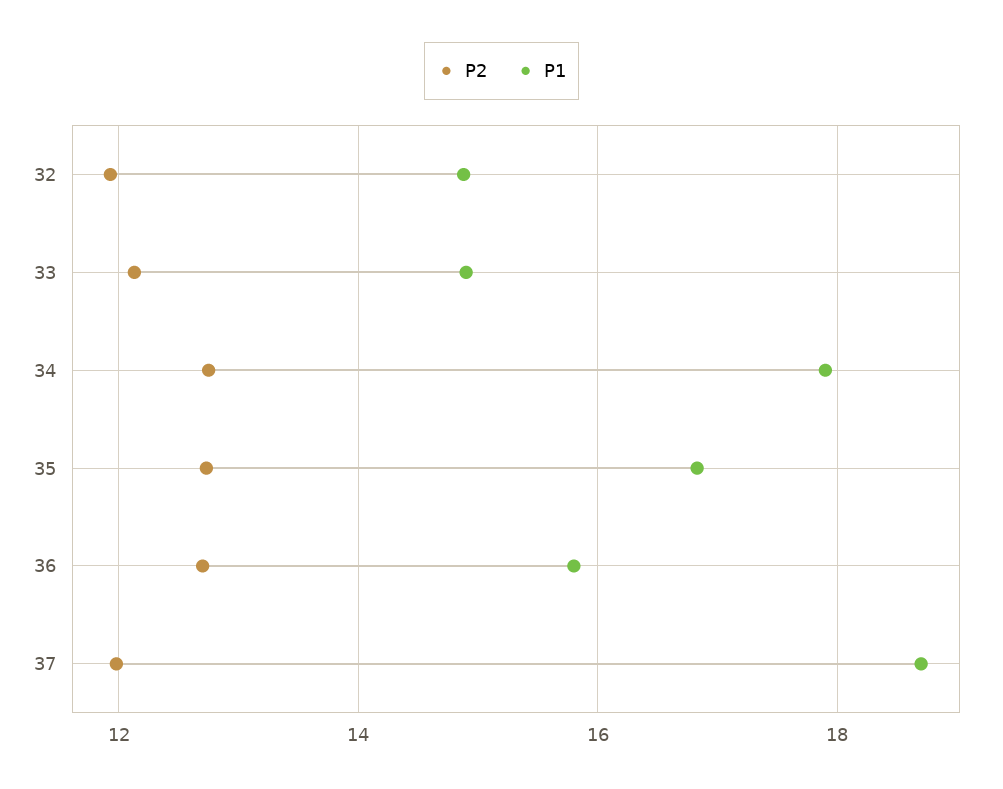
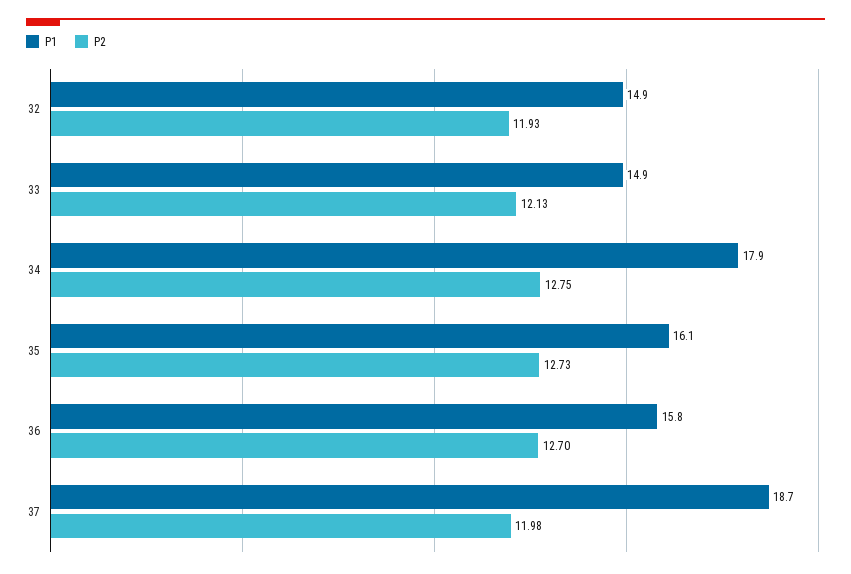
P1, 35: 16.8 -> 16.1

